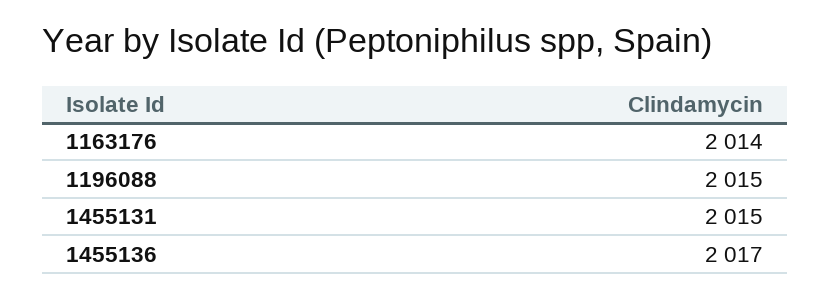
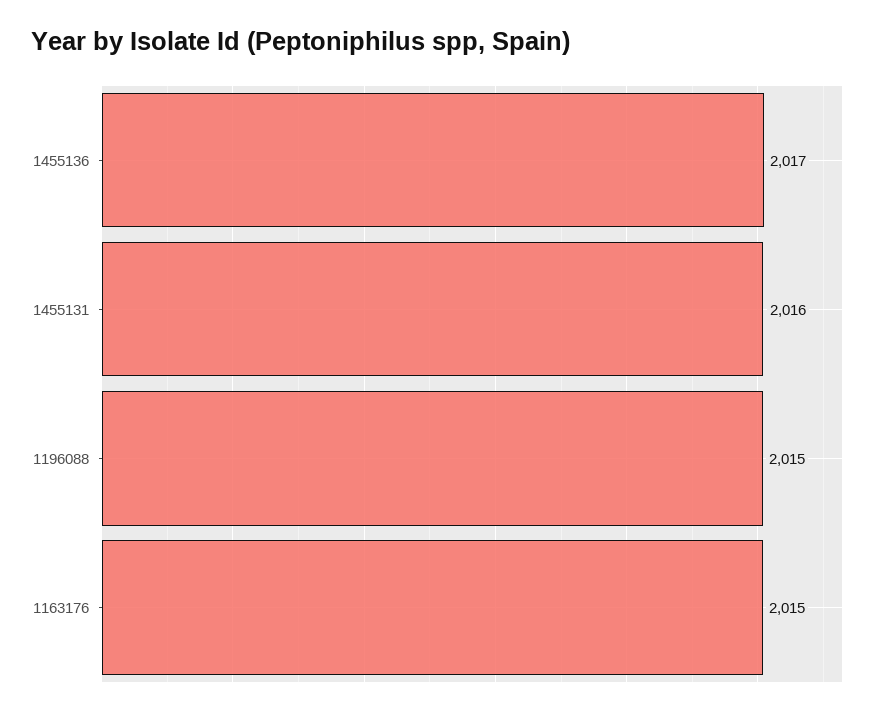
1163176: 2014 -> 2015
1455131: 2015 -> 2016

